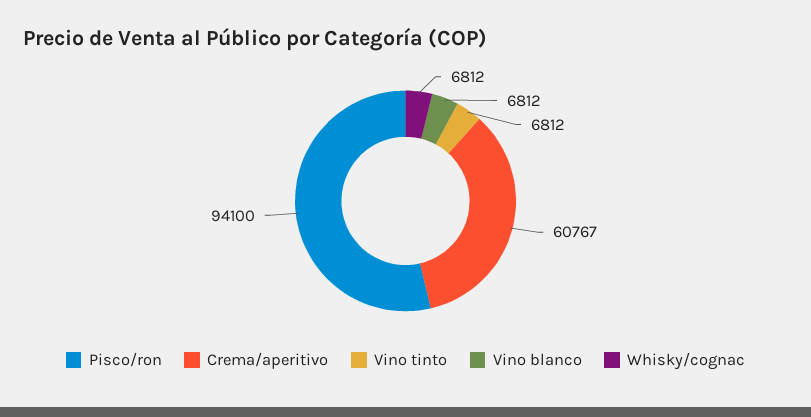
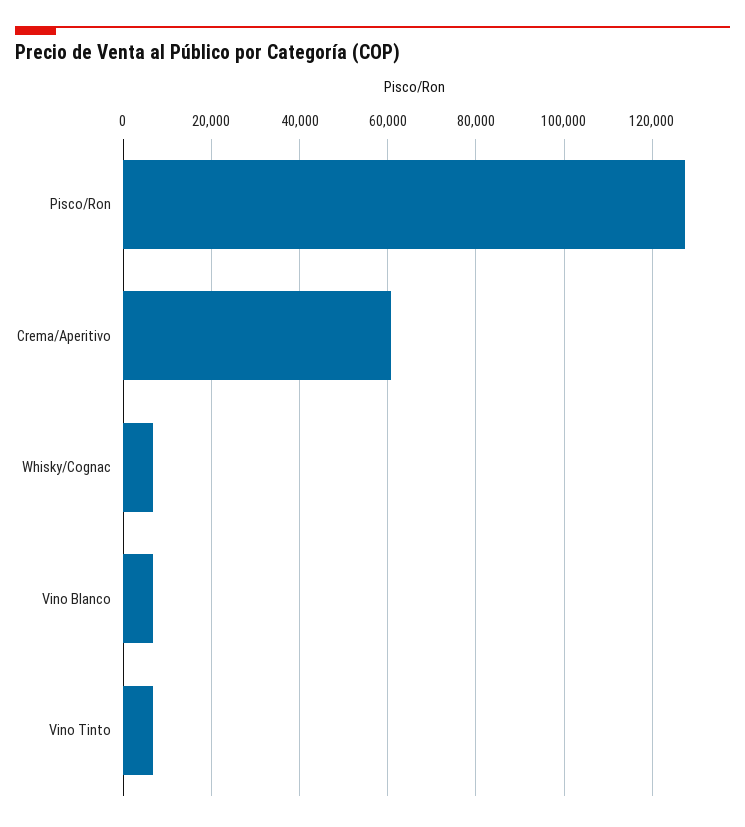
Pisco/ron: 94100 -> 128000

